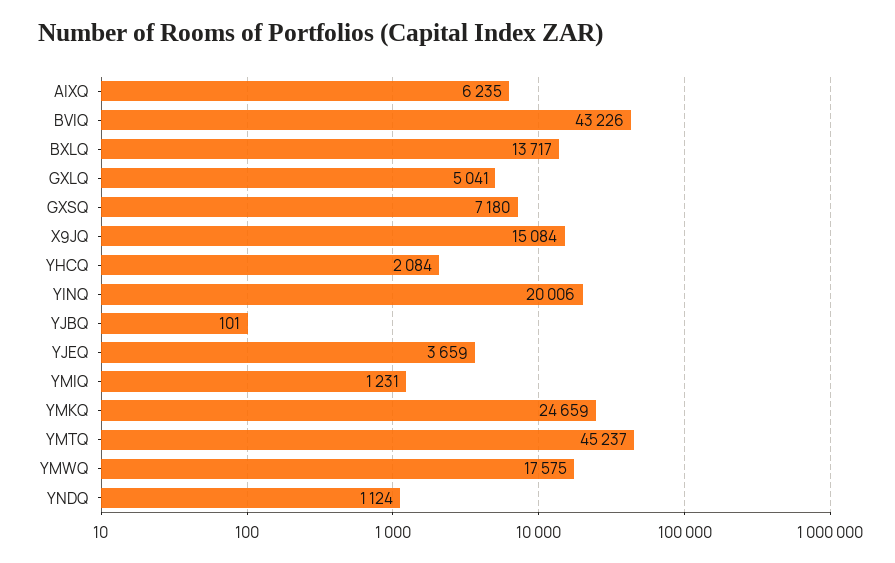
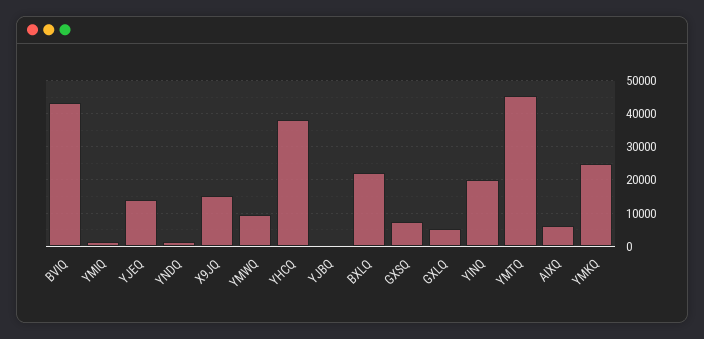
BXLQ: 13717 -> 22000
YHCQ: 2084 -> 38000
YJEQ: 3659 -> 14000
YMWQ: 17575 -> 10000

